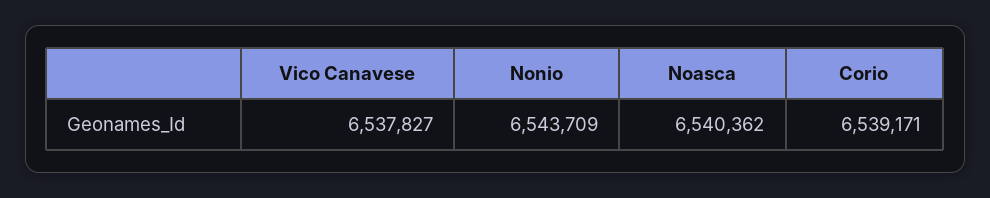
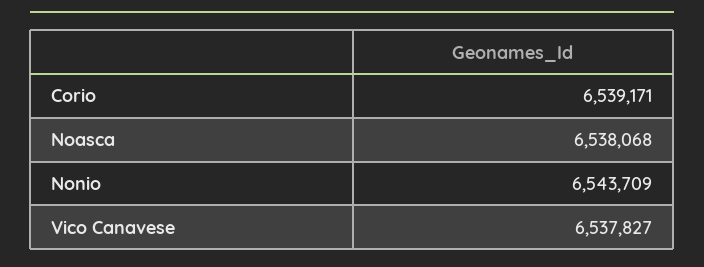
Noasca: 6540362 -> 6538068

